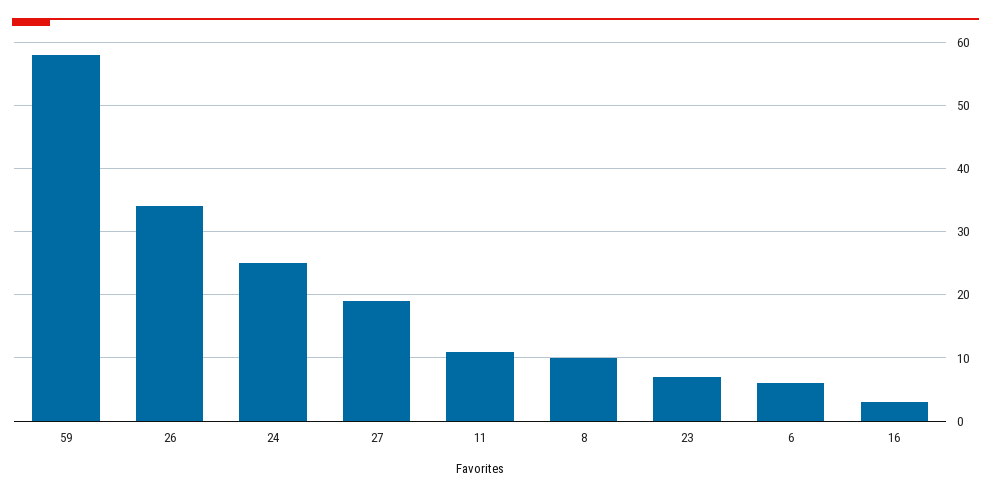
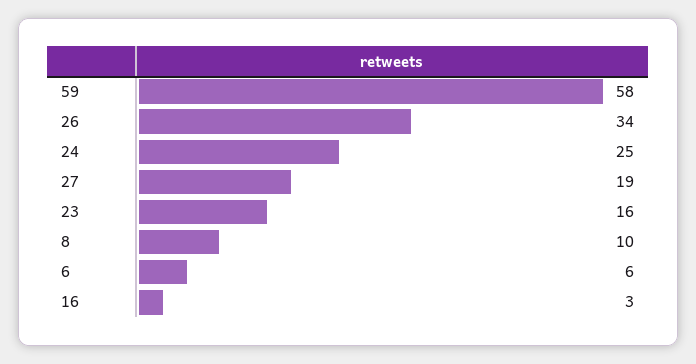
11: 11 -> none
23: 7 -> 16

